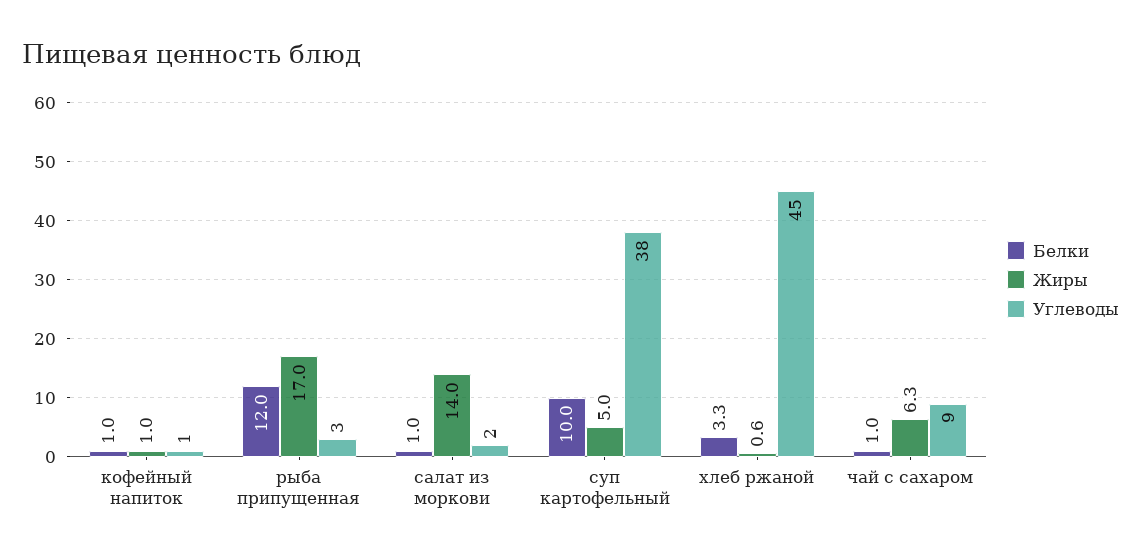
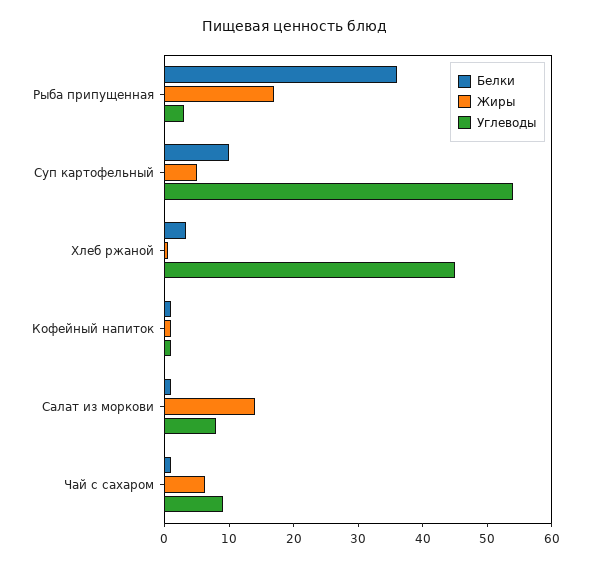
Белки, рыба припущенная: 12 -> 36
Углеводы, салат из моркови: 2 -> 8
Углеводы, суп картофельный: 38 -> 54

